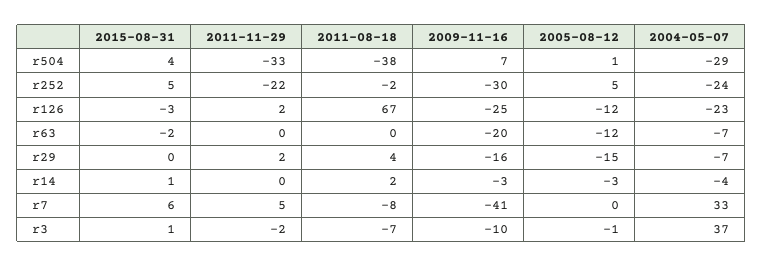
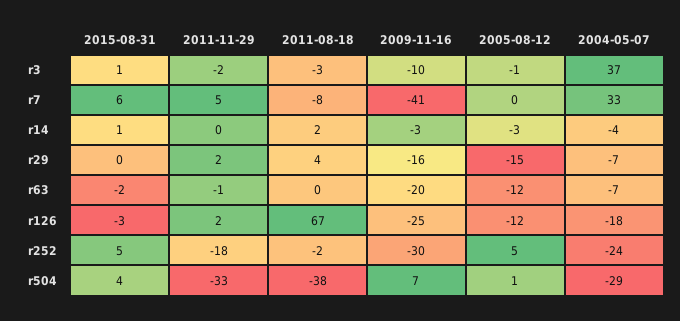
2011-11-29, r252: -22 -> -18
2004-05-07, r126: -23 -> -18
2011-11-29, r63: 0 -> -1
2011-08-18, r3: -7 -> -3

